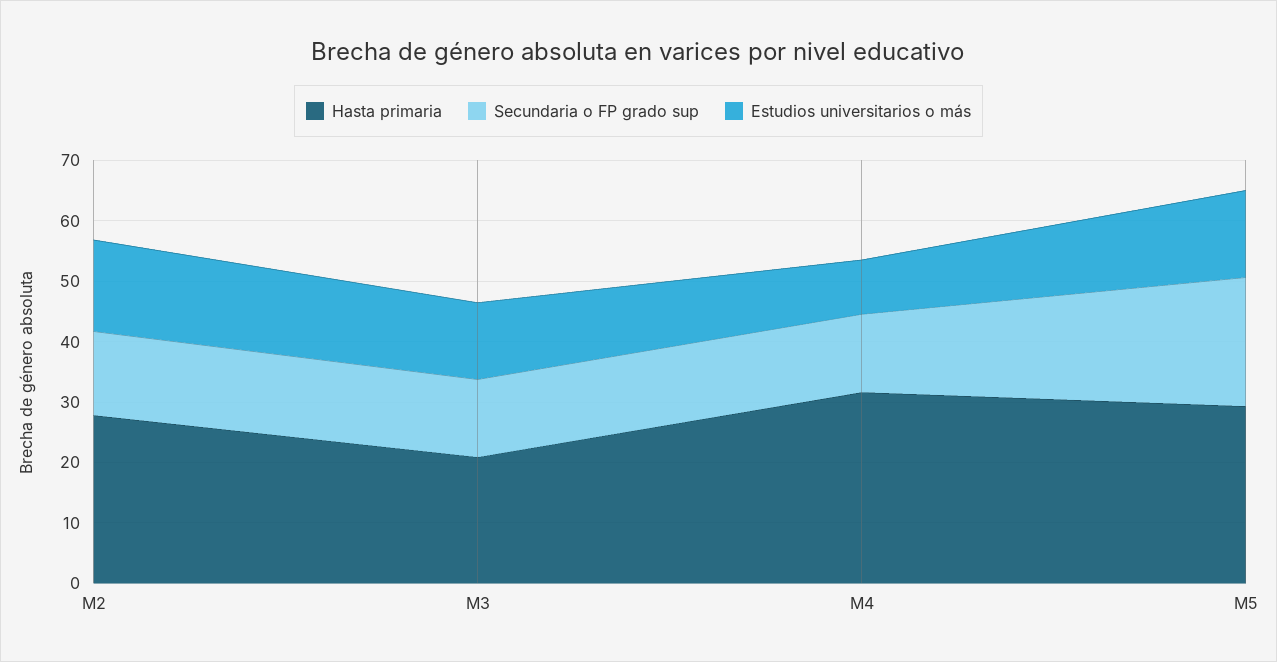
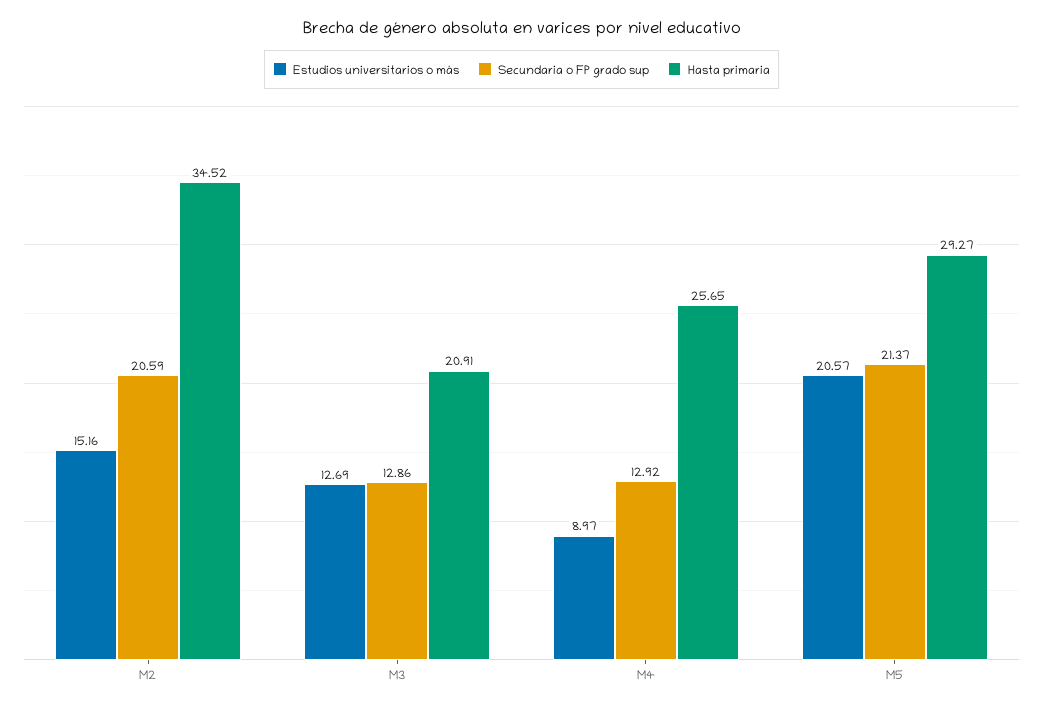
Hasta primaria, M2: 28 -> 34.52
Secundaria o FP grado sup, M2: 14 -> 20.59
Hasta primaria, M4: 32 -> 25.65
Estudios universitarios o más, M5: 14 -> 20.57

